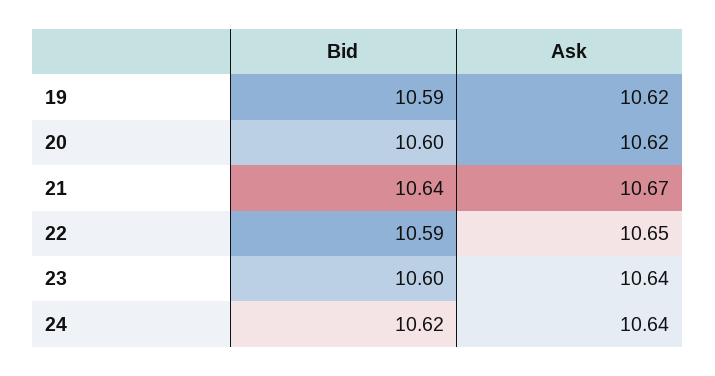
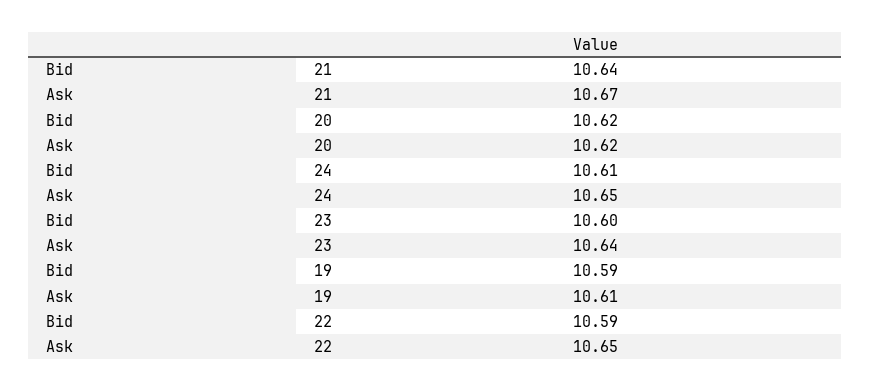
Ask, 19: 10.62 -> 10.61
Bid, 20: 10.6 -> 10.62
Bid, 24: 10.62 -> 10.61
Ask, 24: 10.64 -> 10.65

